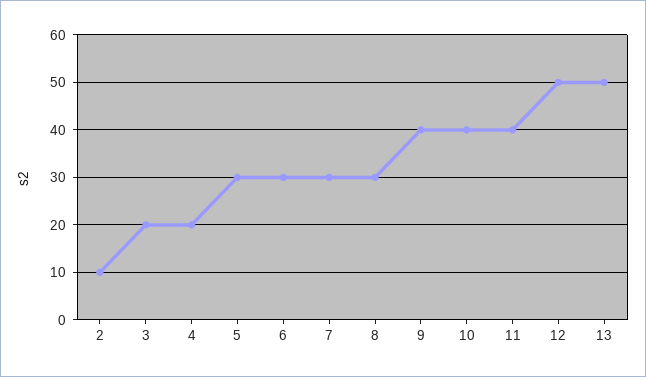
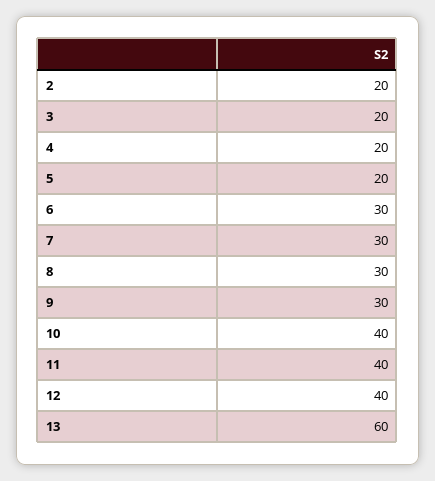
2: 10 -> 20
5: 30 -> 20
9: 40 -> 30
12: 50 -> 40
13: 50 -> 60

